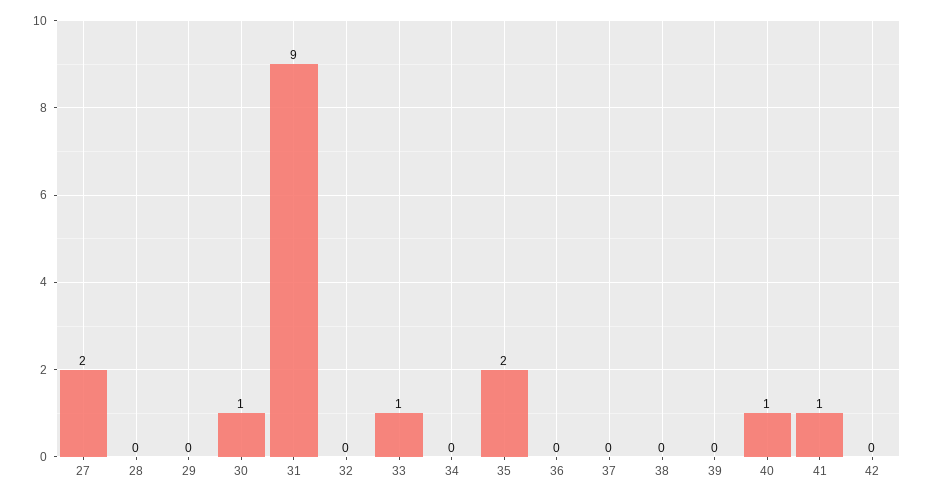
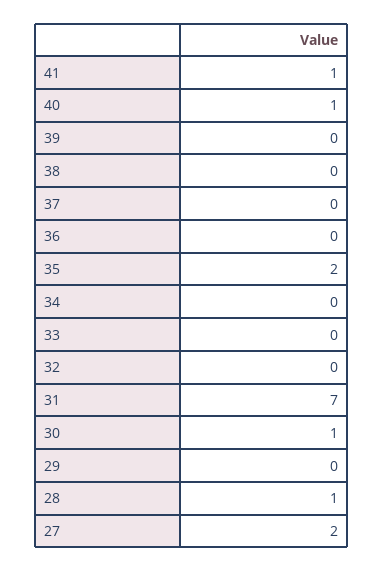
28: 0 -> 1
31: 9 -> 7
33: 1 -> 0
42: 0 -> none

